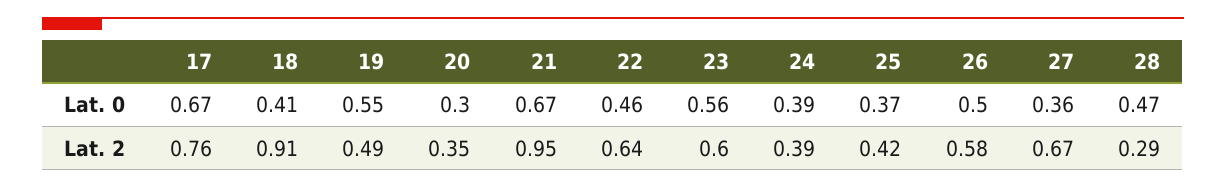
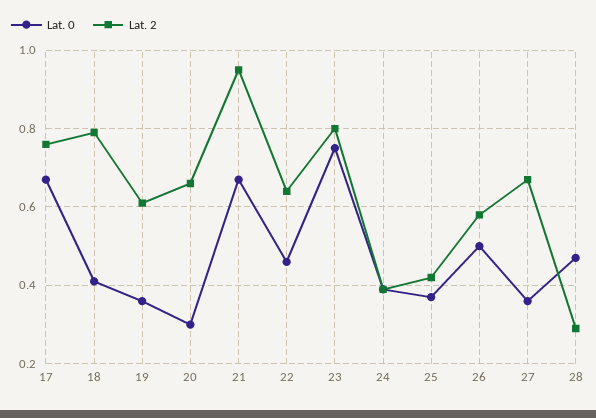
Lat. 0, 19: 0.55 -> 0.35
Lat. 0, 23: 0.56 -> 0.75
Lat. 2, 18: 0.91 -> 0.8
Lat. 2, 19: 0.49 -> 0.6
Lat. 2, 20: 0.35 -> 0.65
Lat. 2, 23: 0.6 -> 0.8

